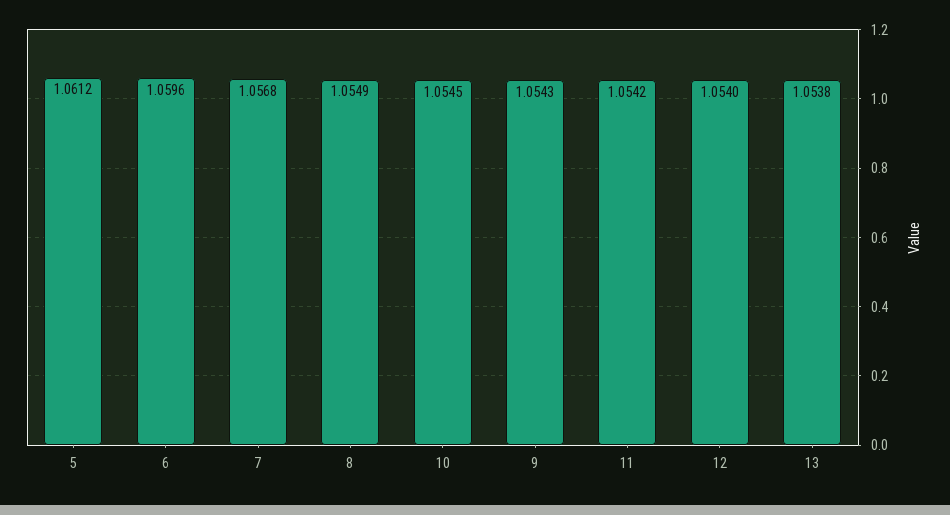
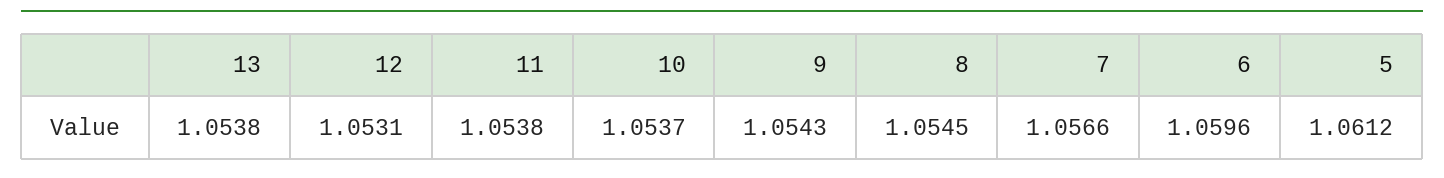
7: 1.0568 -> 1.0566
8: 1.0549 -> 1.0545
10: 1.0545 -> 1.0537
11: 1.0542 -> 1.0538
12: 1.054 -> 1.0531

